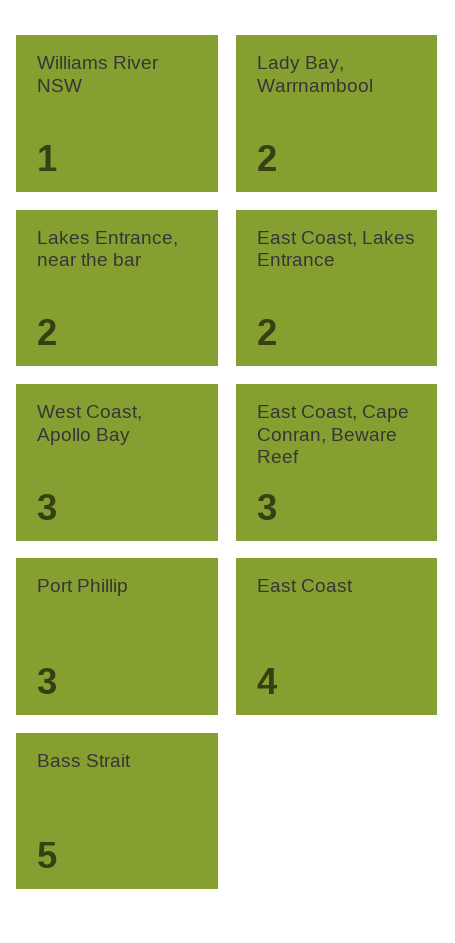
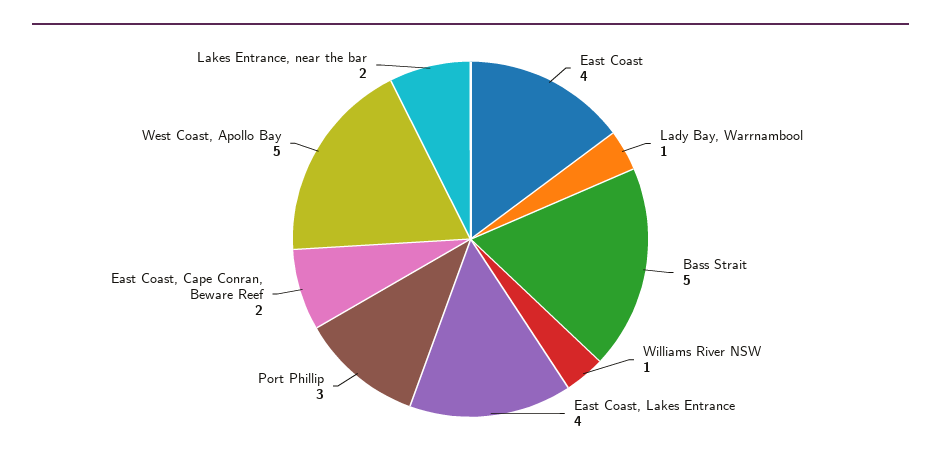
Lady Bay, Warrnambool: 2 -> 1
East Coast, Lakes Entrance: 2 -> 4
West Coast, Apollo Bay: 3 -> 5
East Coast, Cape Conran, Beware Reef: 3 -> 2

